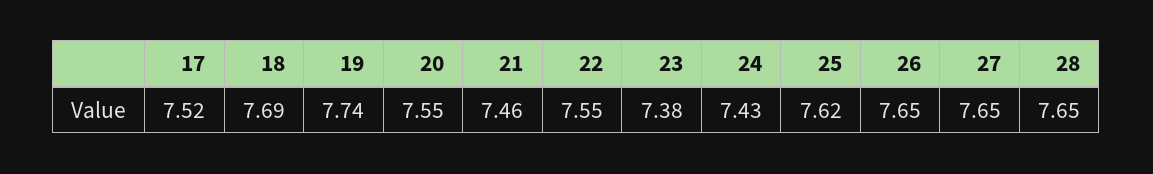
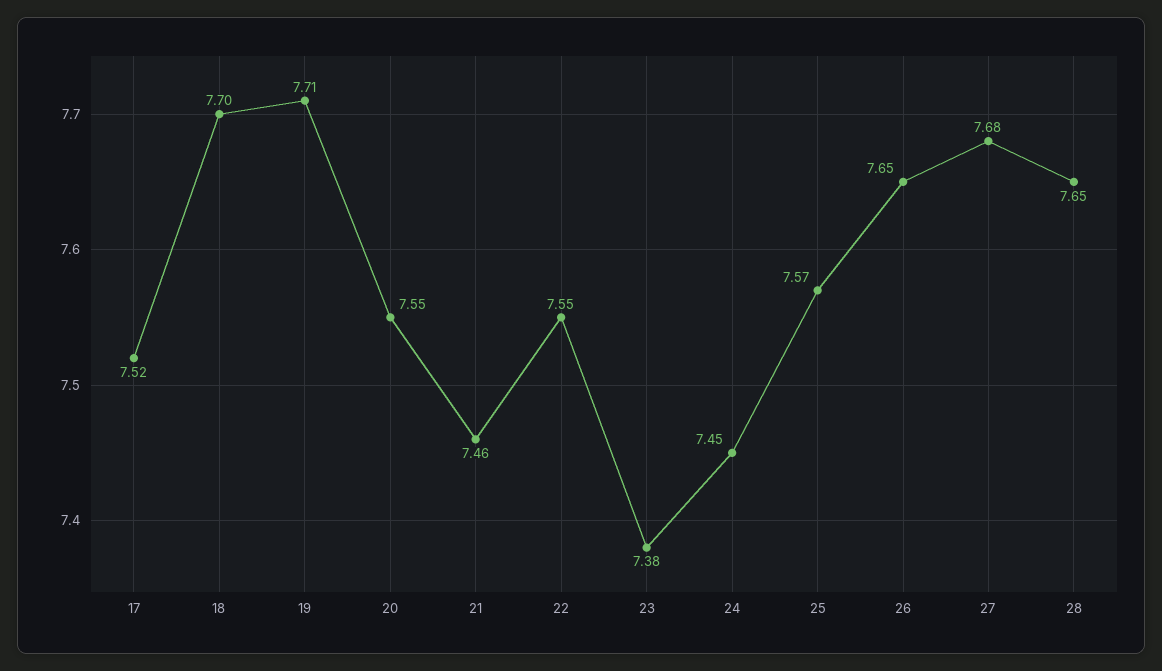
18: 7.69 -> 7.7
19: 7.74 -> 7.71
24: 7.43 -> 7.45
25: 7.62 -> 7.57
27: 7.65 -> 7.68

